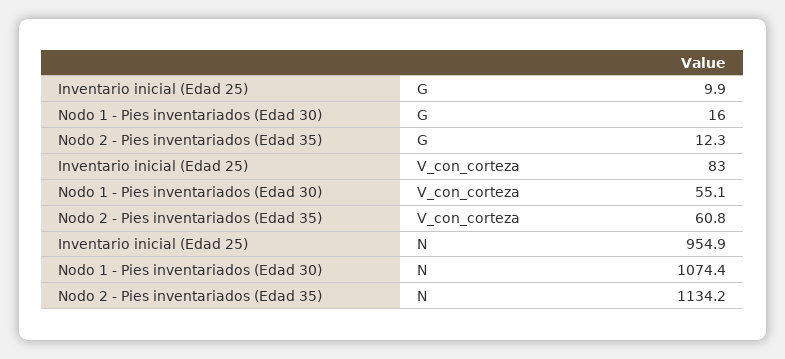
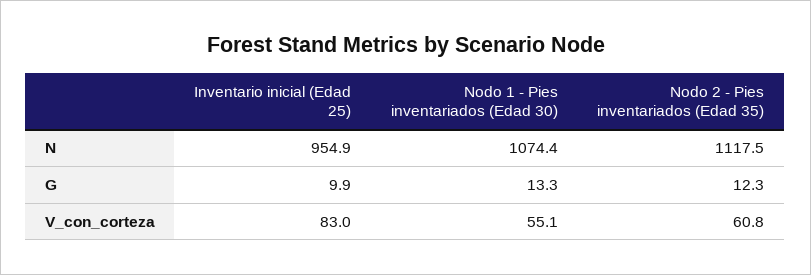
Nodo 1 - Pies inventariados (Edad 30), G: 16 -> 13.3
Nodo 2 - Pies inventariados (Edad 35), N: 1134.2 -> 1117.5

